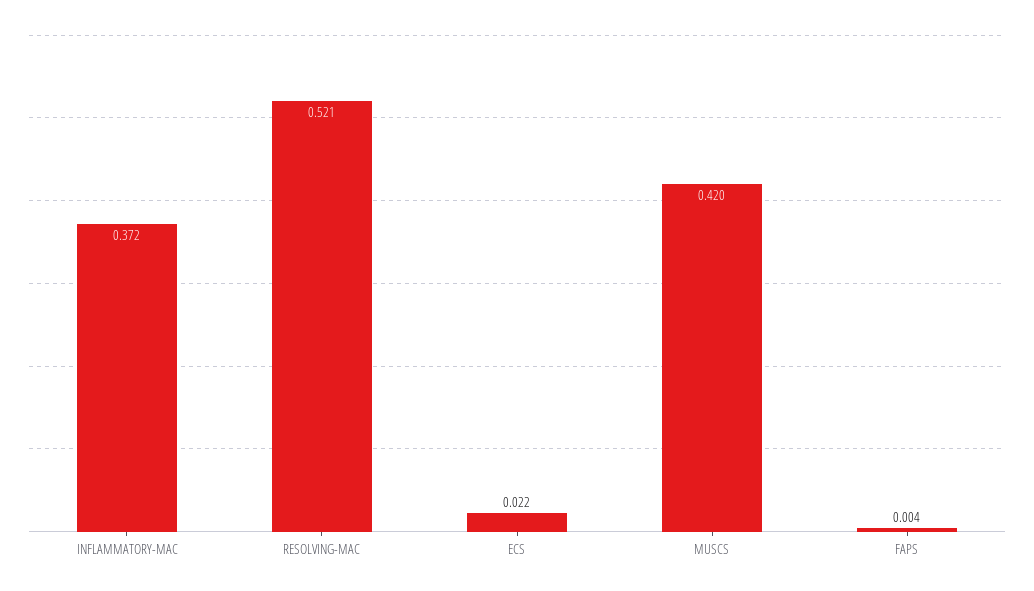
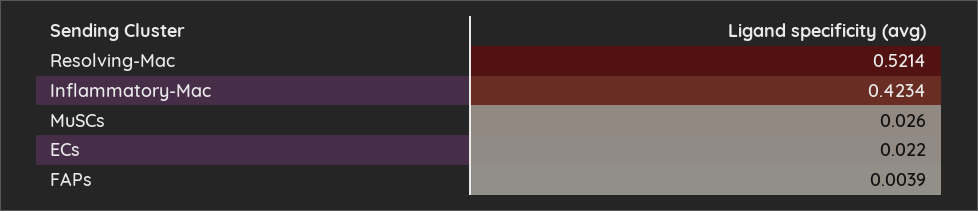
INFLAMMATORY-MAC: 0.372 -> 0.4234
MUSCS: 0.42 -> 0.026

